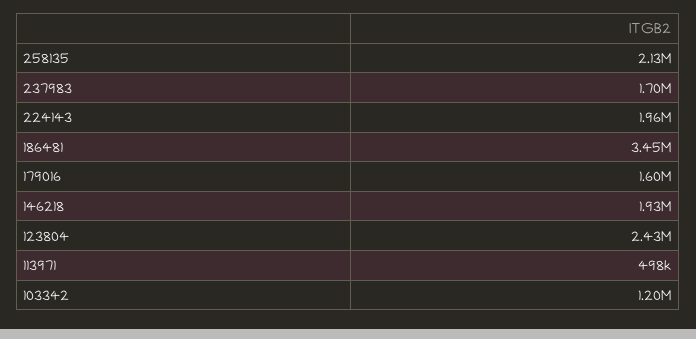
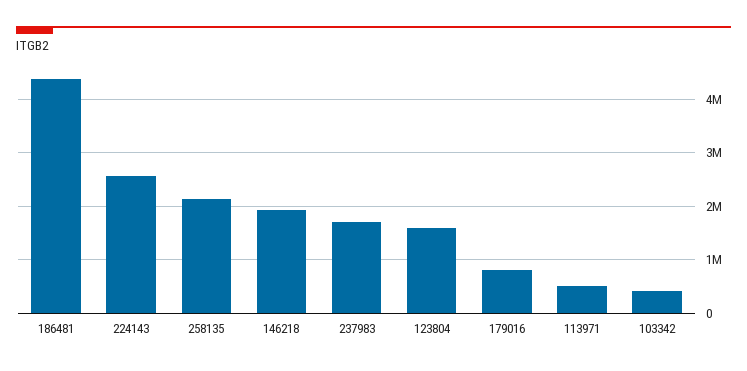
224143: 1960000 -> 2600000
186481: 3450000 -> 4400000
179016: 1600000 -> 800000
123804: 2430000 -> 1600000
103342: 1200000 -> 400000

